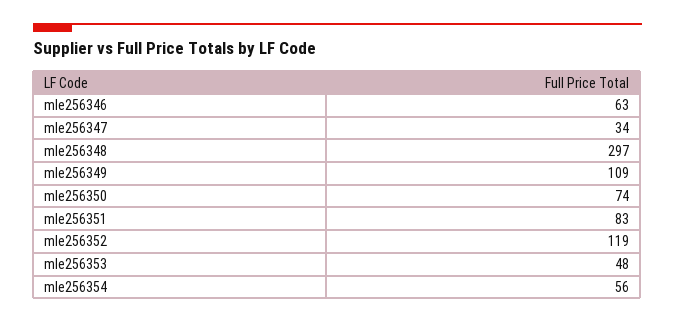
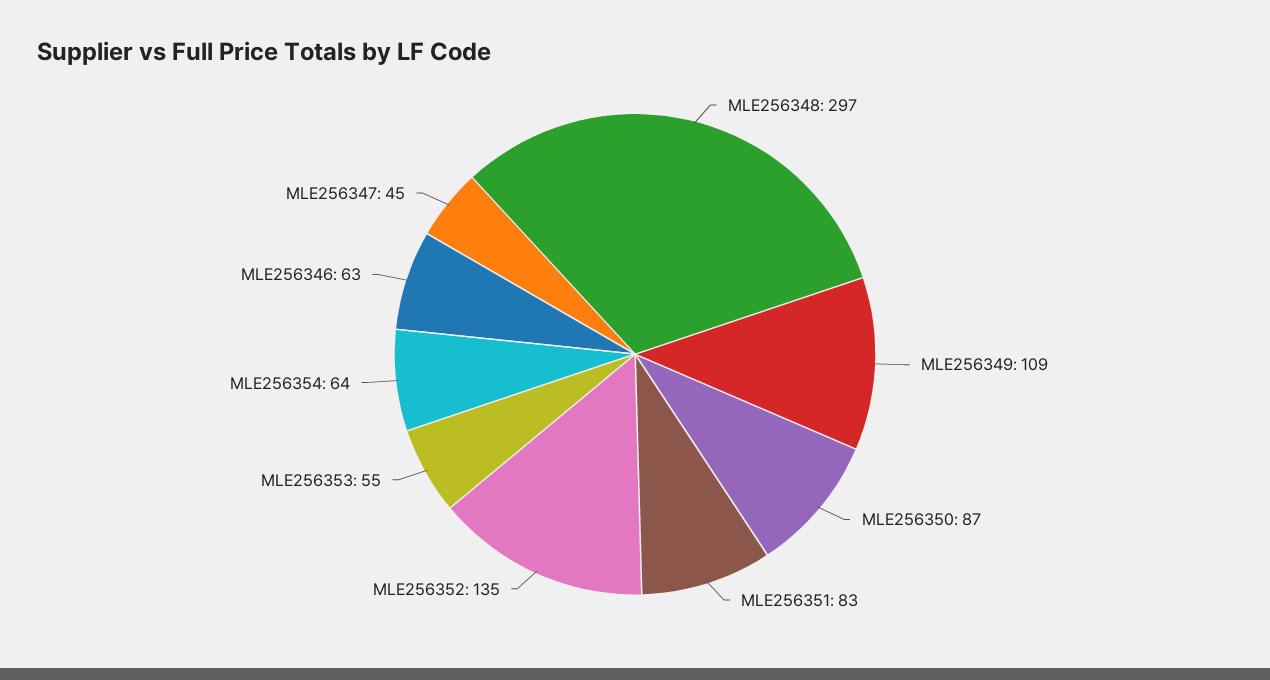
mle256347: 34 -> 45
mle256350: 74 -> 87
mle256352: 119 -> 135
mle256353: 48 -> 55
mle256354: 56 -> 64

